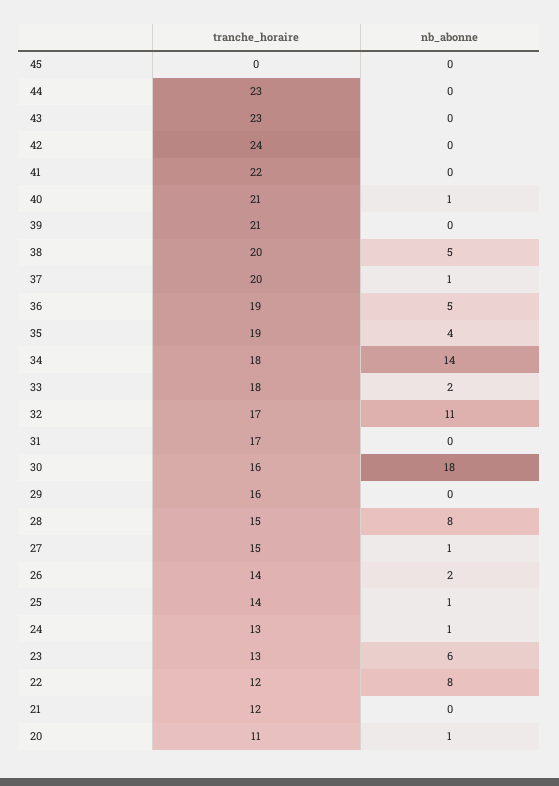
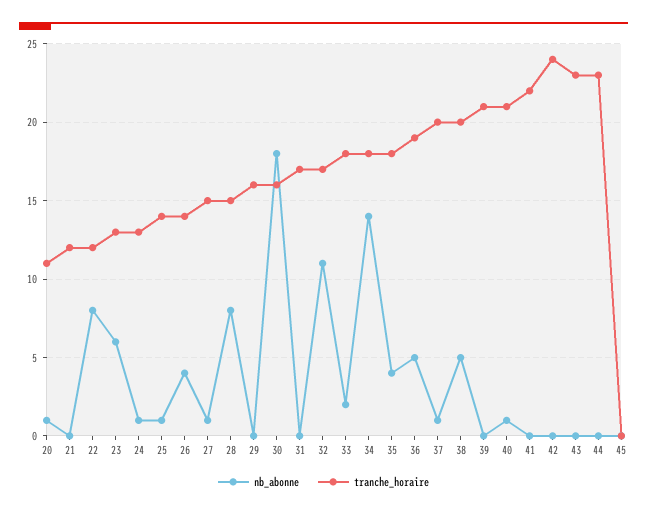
tranche_horaire, 35: 19 -> 18
nb_abonne, 26: 2 -> 4

